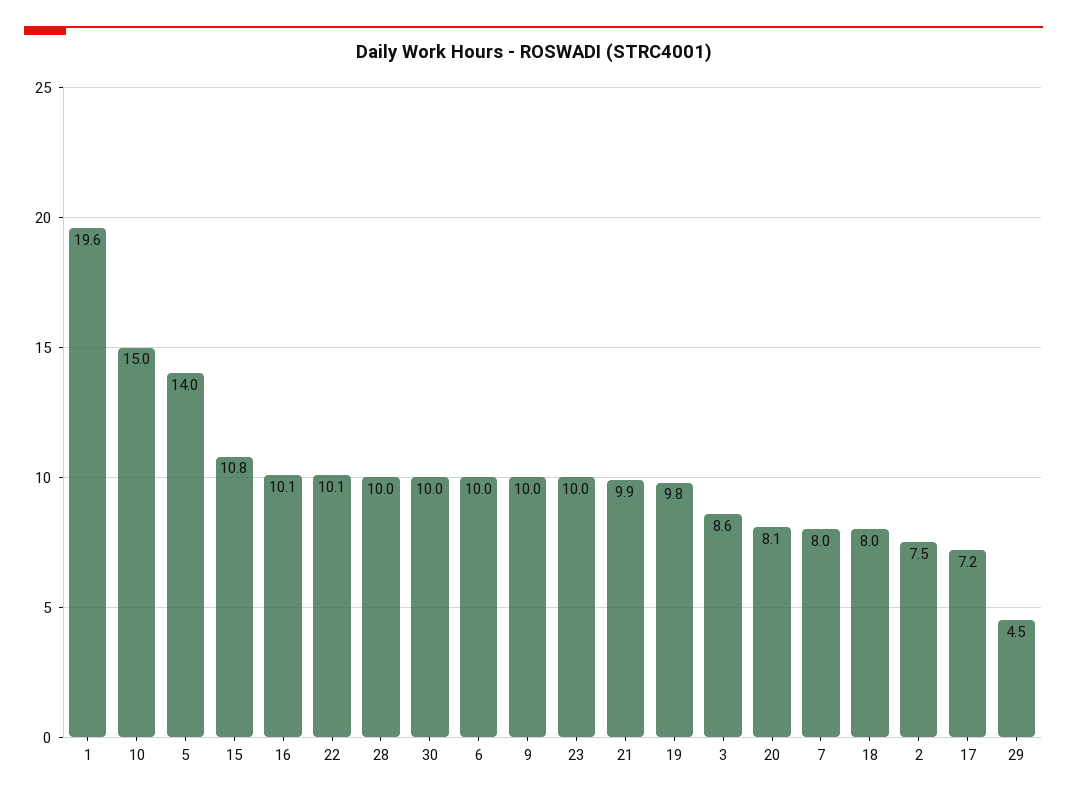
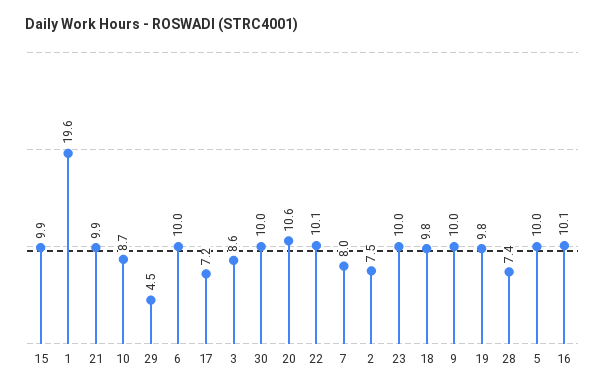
10: 15 -> 8.7
5: 14 -> 10
15: 10.8 -> 9.9
28: 10 -> 7.4
20: 8.1 -> 10.6
18: 8 -> 9.8

